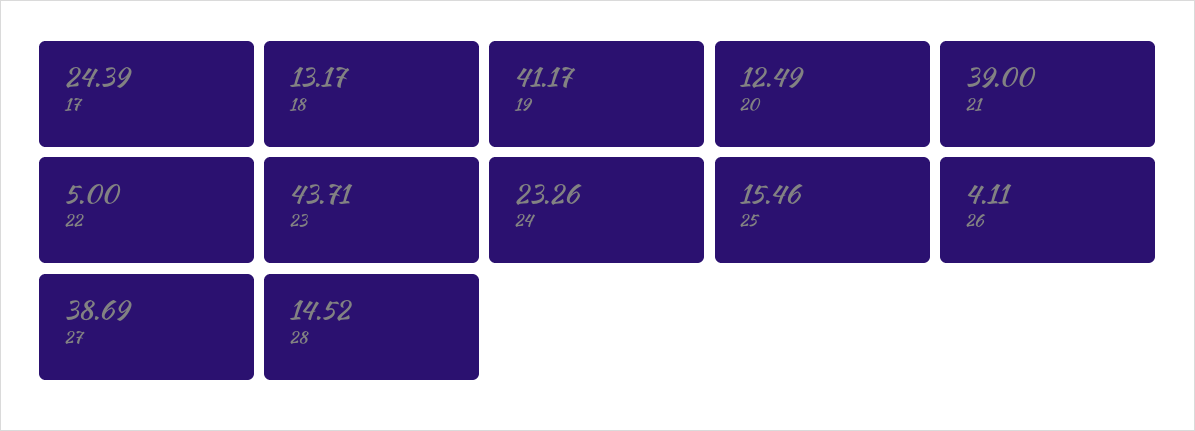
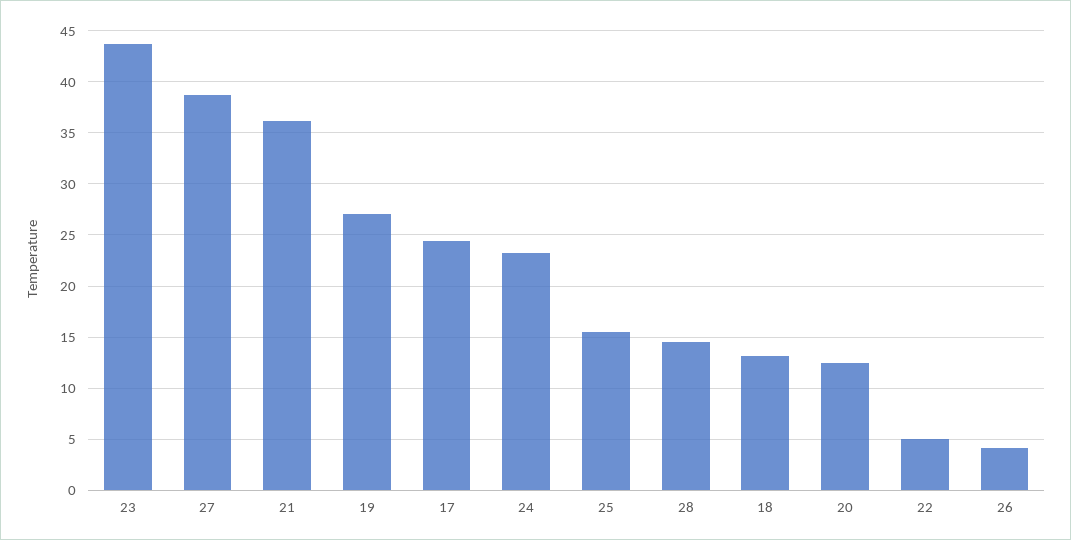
19: 41.17 -> 27
21: 39 -> 36

